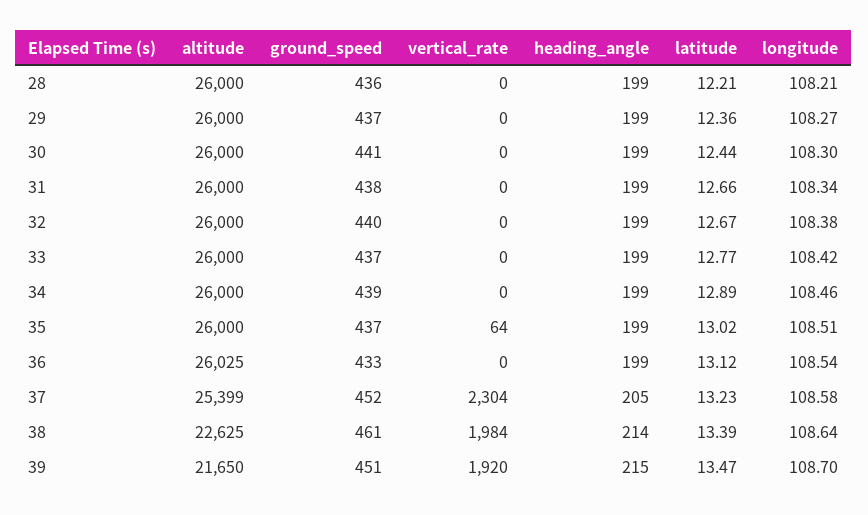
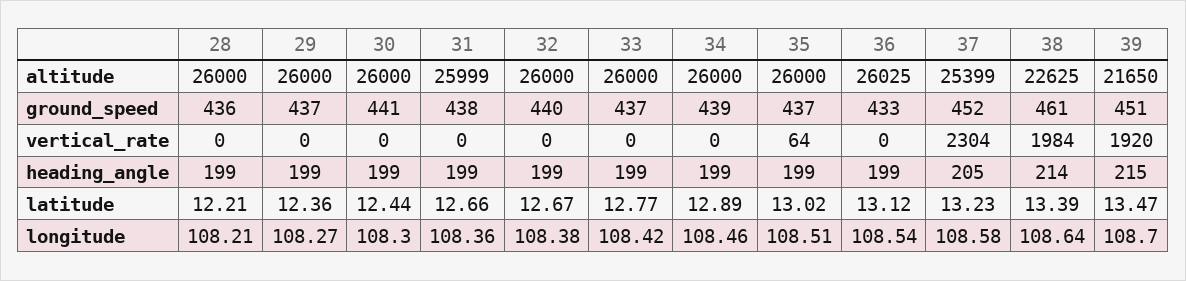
altitude, 31: 26000 -> 25999
longitude, 31: 108.34 -> 108.36

